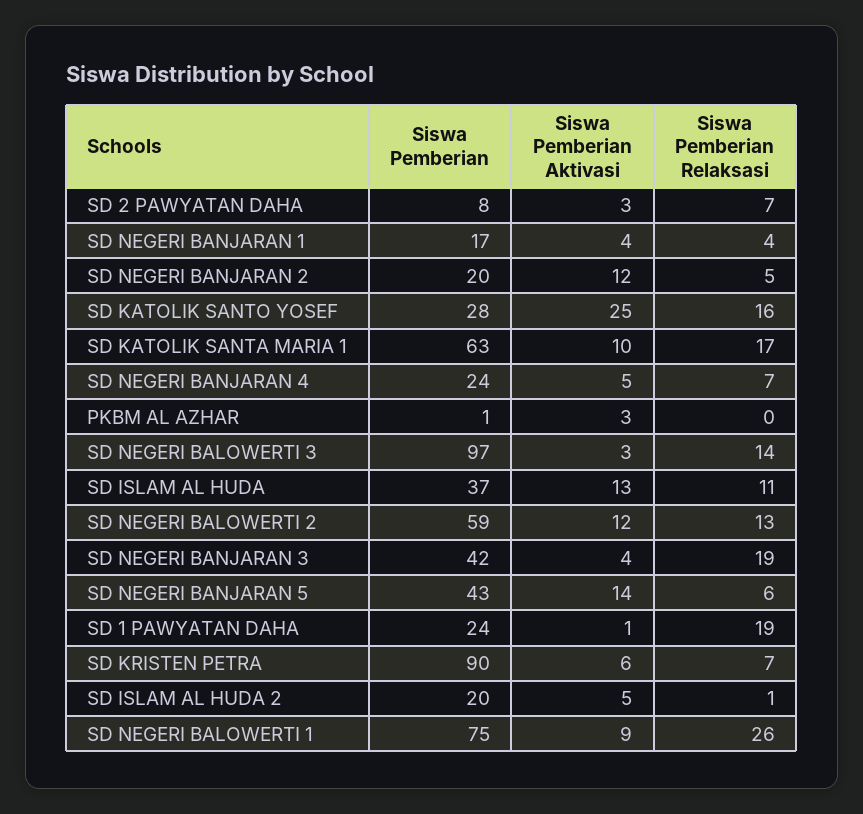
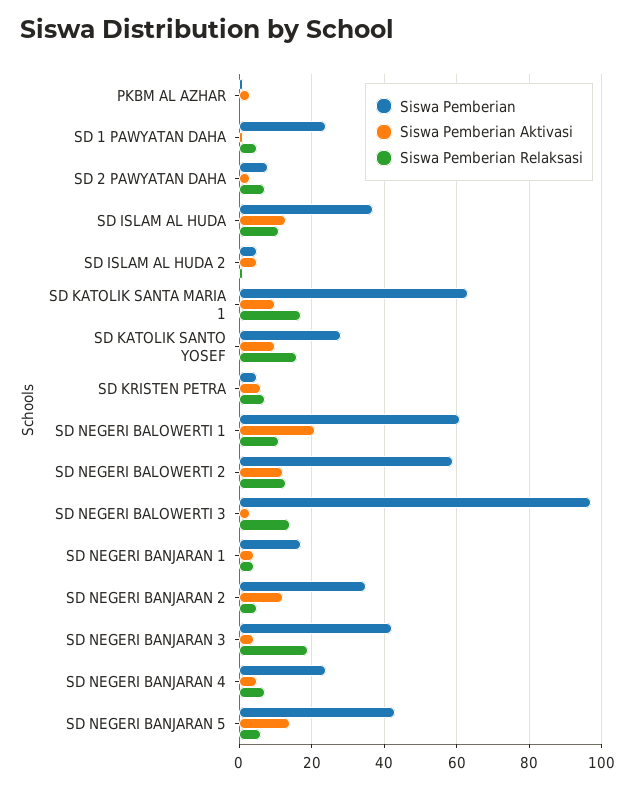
Siswa Pemberian, SD NEGERI BANJARAN 2: 20 -> 35
Siswa Pemberian Aktivasi, SD KATOLIK SANTO YOSEF: 25 -> 10
Siswa Pemberian Relaksasi, SD 1 PAWYATAN DAHA: 19 -> 5
Siswa Pemberian, SD KRISTEN PETRA: 90 -> 5
Siswa Pemberian, SD ISLAM AL HUDA 2: 20 -> 5
Siswa Pemberian, SD NEGERI BALOWERTI 1: 75 -> 60
Siswa Pemberian Aktivasi, SD NEGERI BALOWERTI 1: 9 -> 20
Siswa Pemberian Relaksasi, SD NEGERI BALOWERTI 1: 26 -> 10

